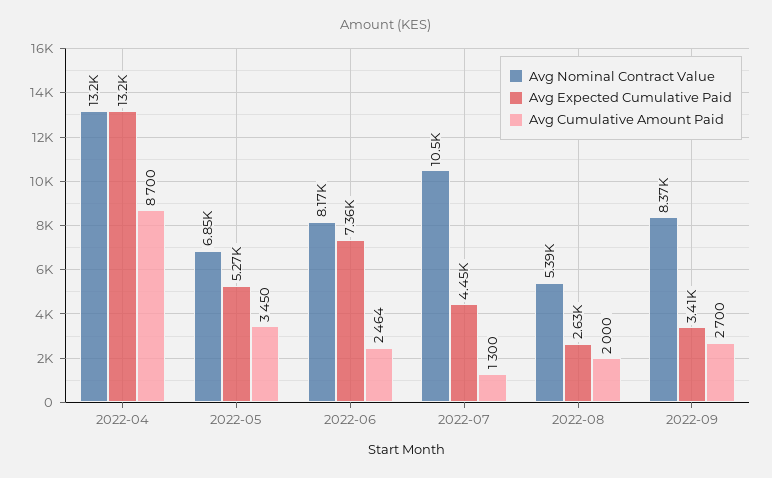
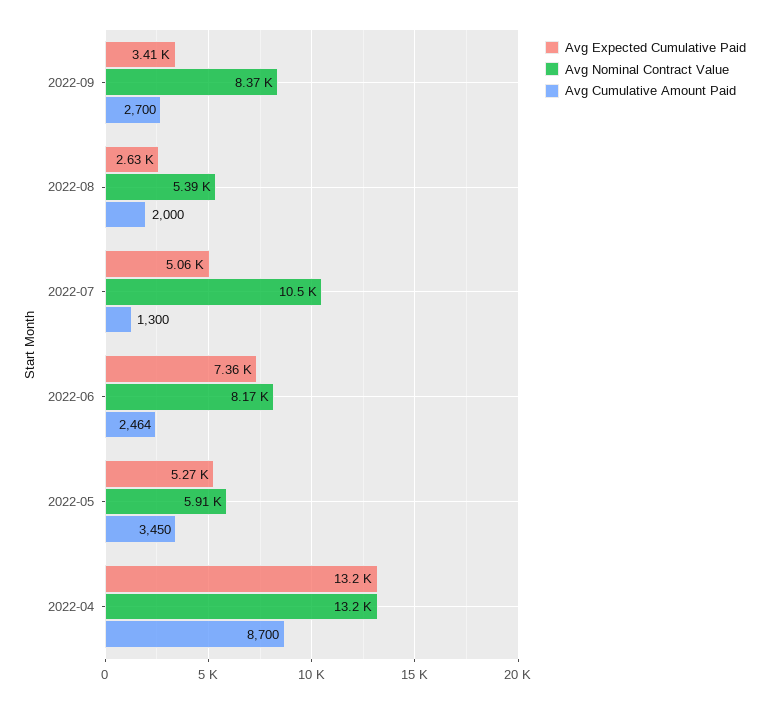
Avg Nominal Contract Value, 2022-05: 6850 -> 5910
Avg Expected Cumulative Paid, 2022-07: 4450 -> 5060

